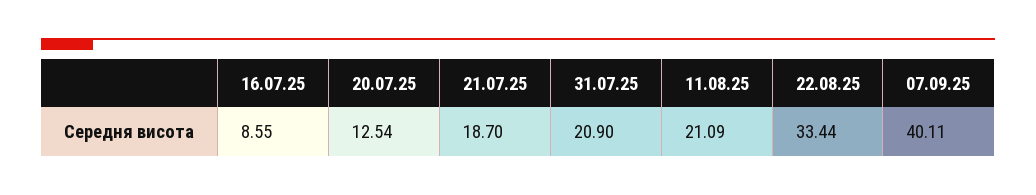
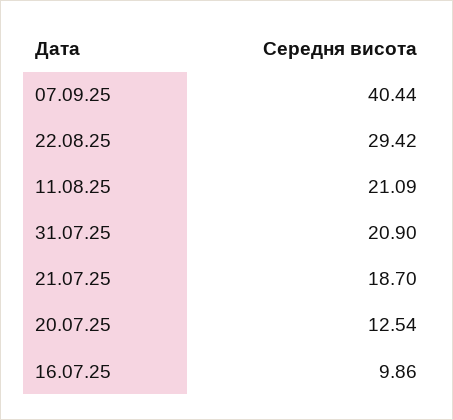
16.07.25: 8.55 -> 9.86
22.08.25: 33.44 -> 29.42
07.09.25: 40.11 -> 40.44

